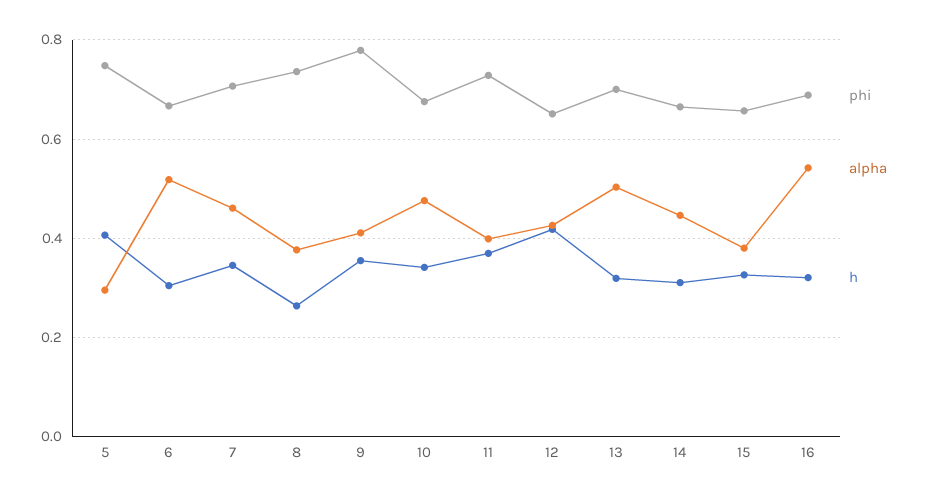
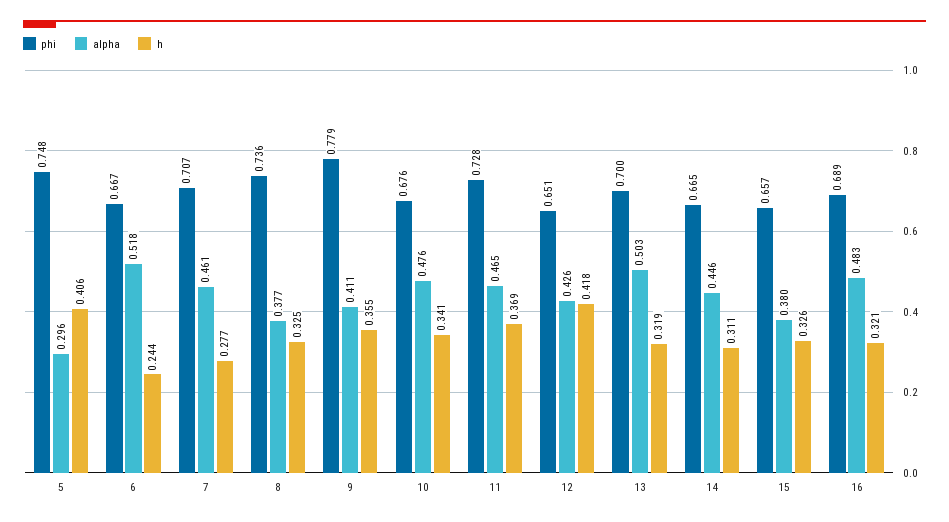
h, 6: 0.3 -> 0.244
h, 7: 0.34 -> 0.277
h, 8: 0.26 -> 0.325
alpha, 11: 0.4 -> 0.465
alpha, 16: 0.54 -> 0.483

